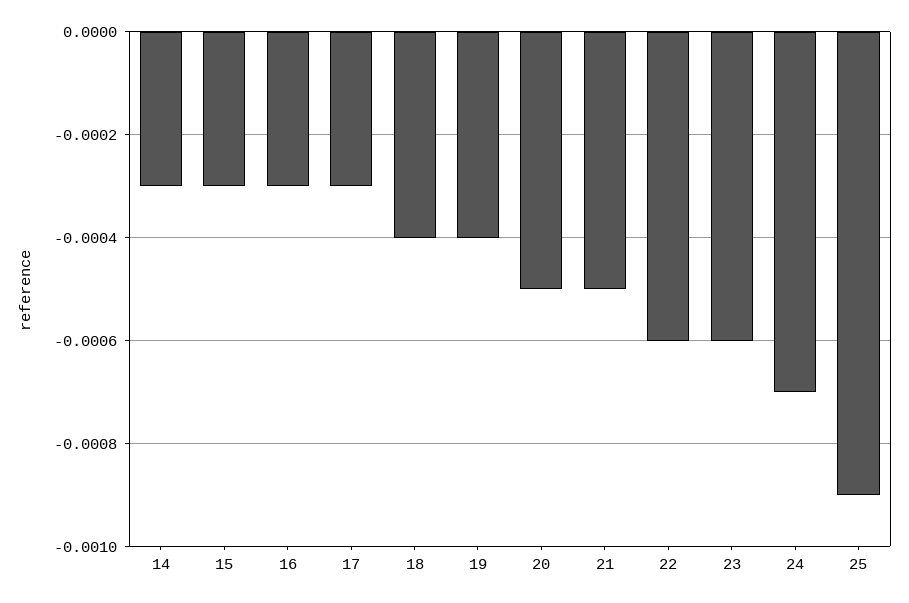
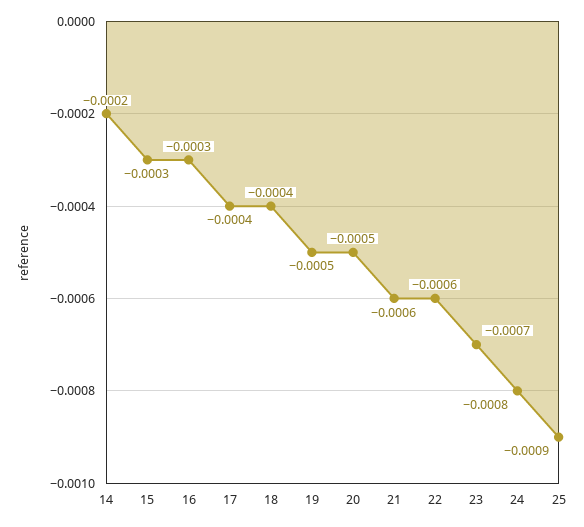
14: -0.0003 -> -0.0002
17: -0.0003 -> -0.0004
19: -0.0004 -> -0.0005
21: -0.0005 -> -0.0006
23: -0.0006 -> -0.0007
24: -0.0007 -> -0.0008

